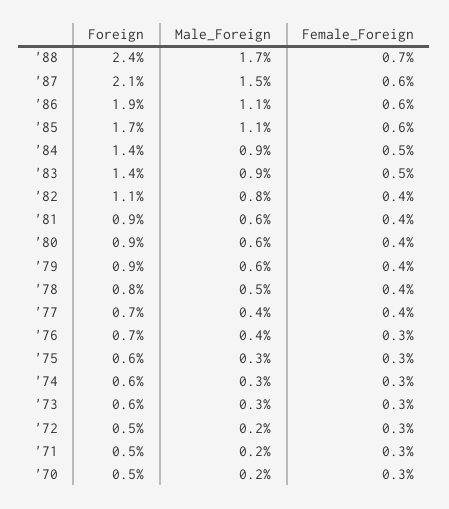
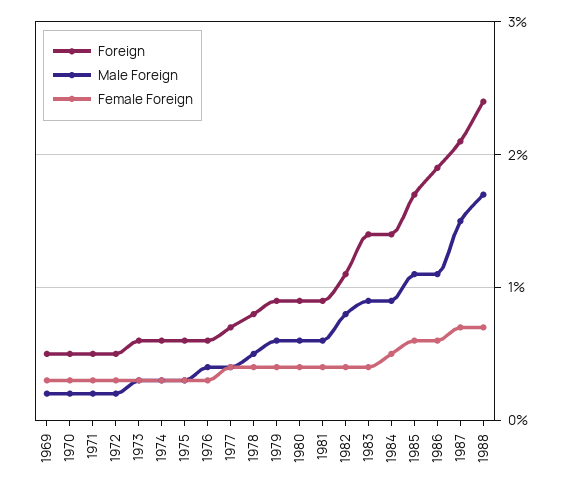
Female_Foreign, '87: 0.6 -> 0.7
Female_Foreign, '83: 0.5 -> 0.4
Foreign, '76: 0.7 -> 0.6
Foreign, 1969: none -> 0.5
Male_Foreign, 1969: none -> 0.2
Female_Foreign, 1969: none -> 0.3

